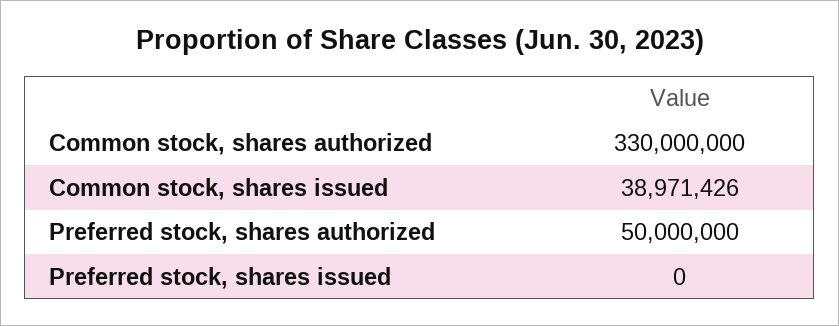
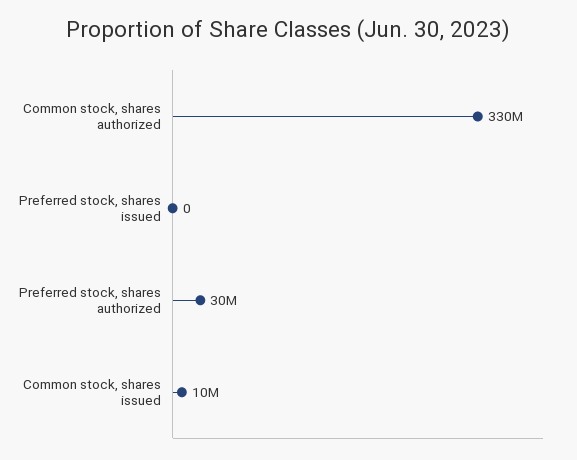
Common stock, shares issued: 38971426 -> 10000000
Preferred stock, shares authorized: 50000000 -> 30000000

